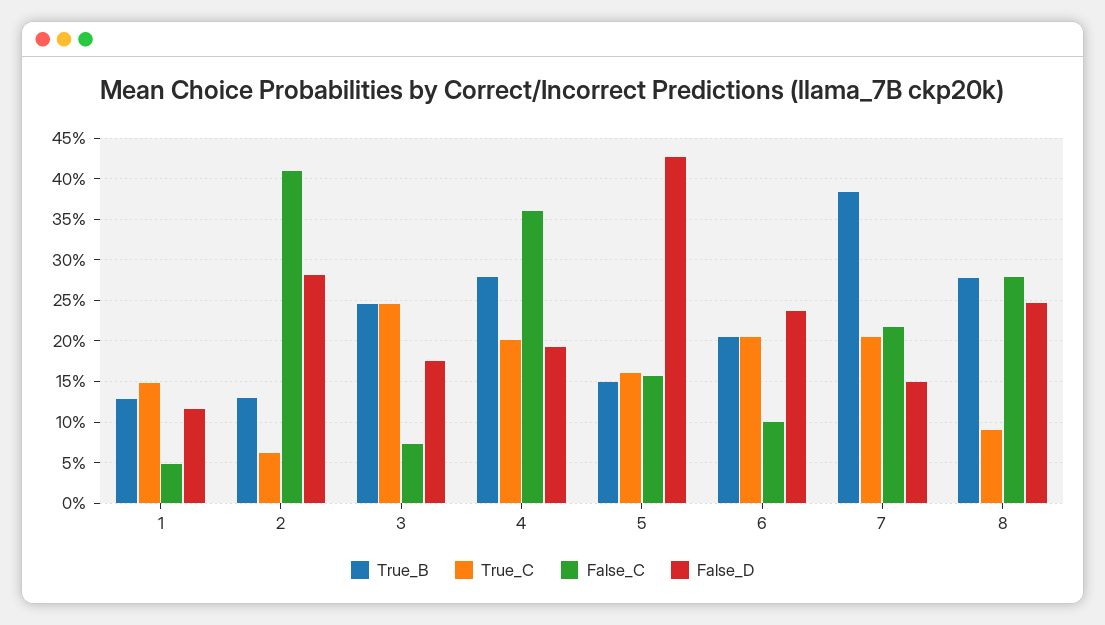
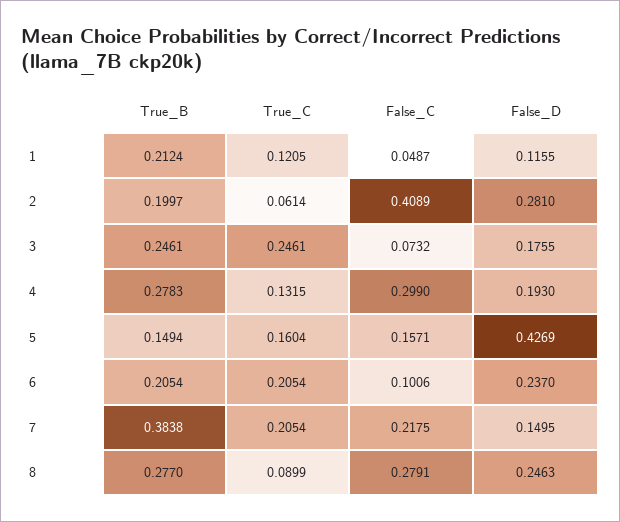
True_B, 1: 0.13 -> 0.2124
True_C, 1: 0.15 -> 0.1205
True_B, 2: 0.13 -> 0.1997
True_C, 4: 0.2 -> 0.1315
False_C, 4: 0.36 -> 0.299

